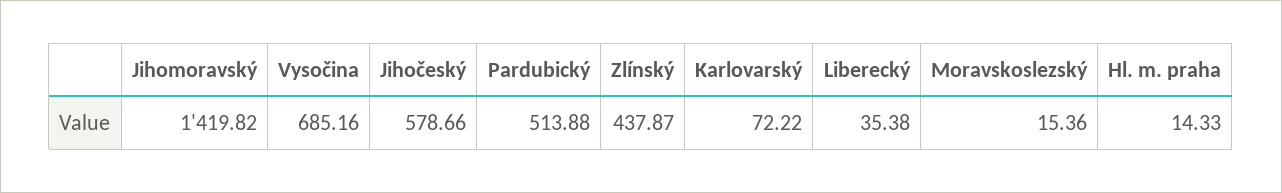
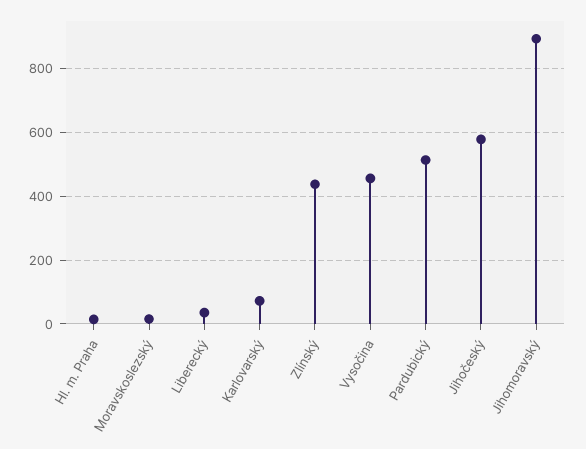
Jihomoravský: 1419.82 -> 900
Vysočina: 685.16 -> 460

